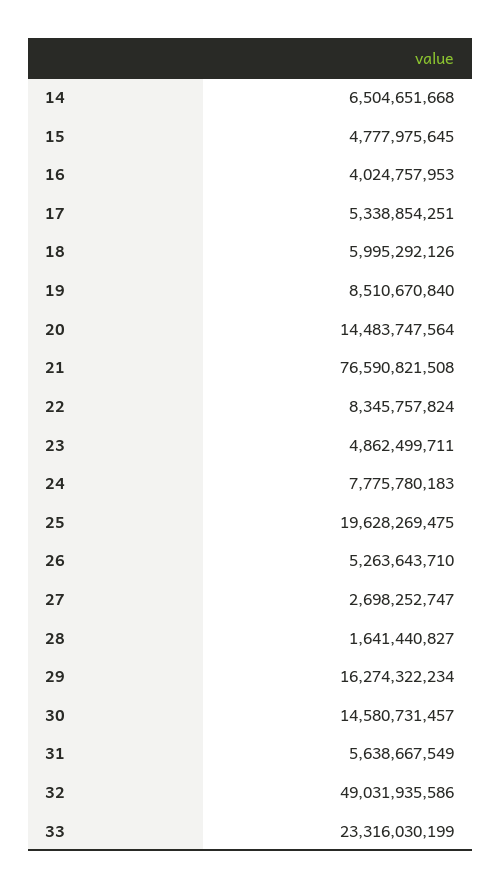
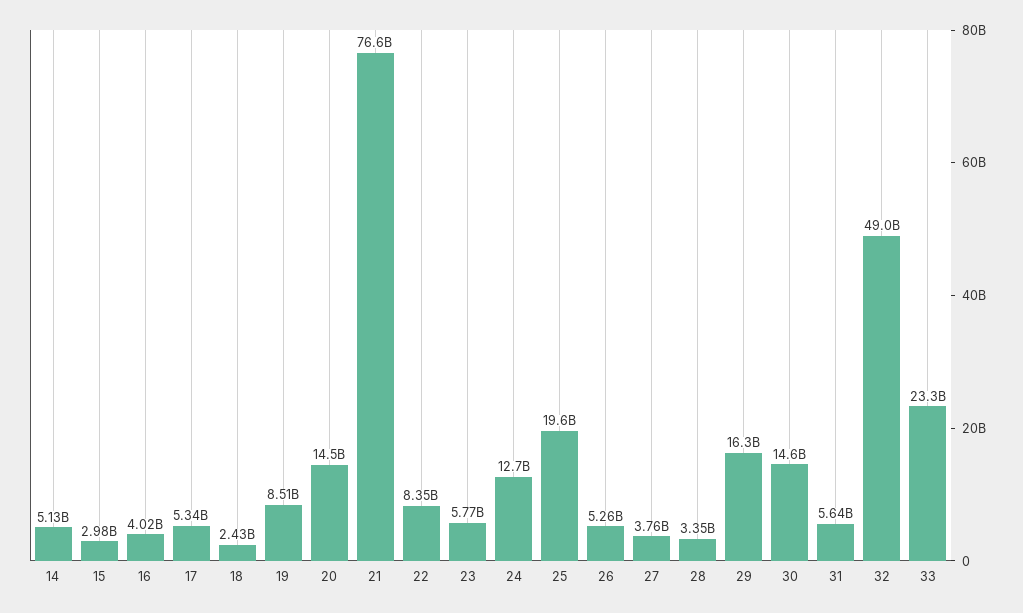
14: 6504651668 -> 5130000000
15: 4777975645 -> 2980000000
18: 5995292126 -> 2430000000
23: 4862499711 -> 5770000000
24: 7775780183 -> 12700000000
27: 2698252747 -> 3760000000
28: 1641440827 -> 3350000000

